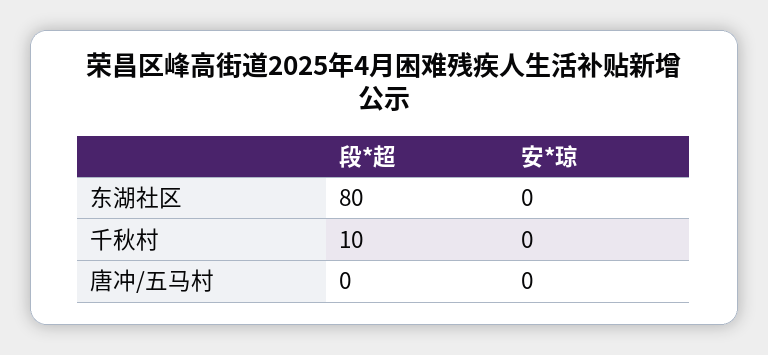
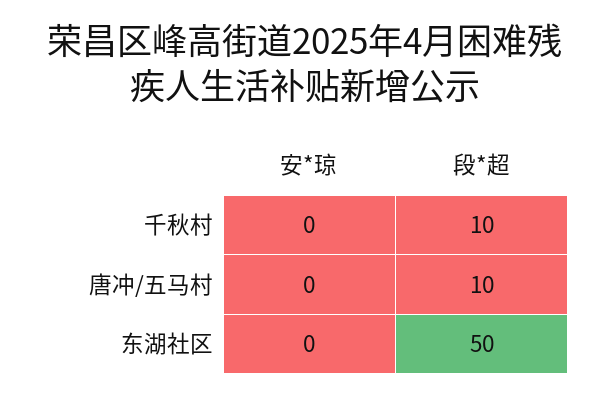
段*超, 东湖社区: 80 -> 50
段*超, 唐冲/五马村: 0 -> 10

